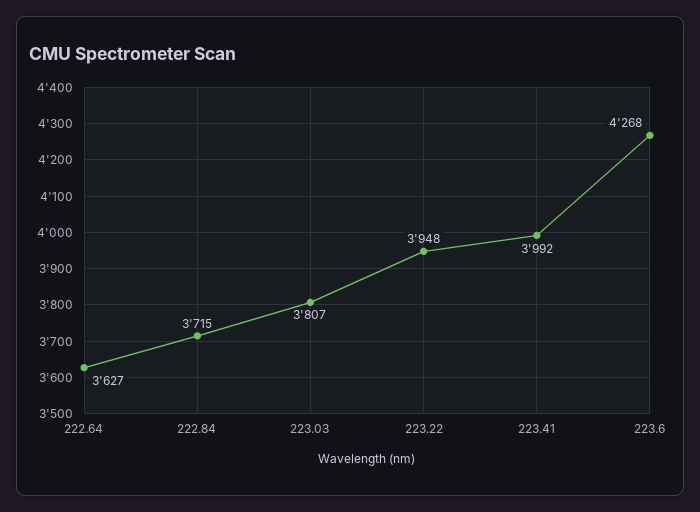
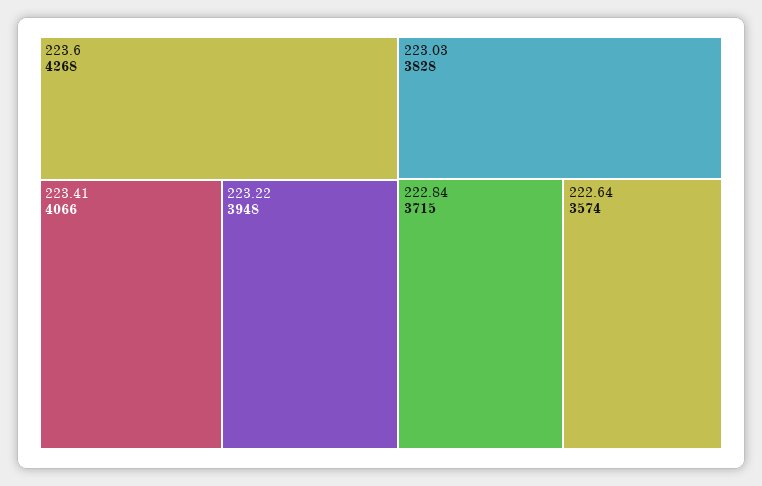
222.64: 3627 -> 3574
223.03: 3807 -> 3828
223.41: 3992 -> 4066

